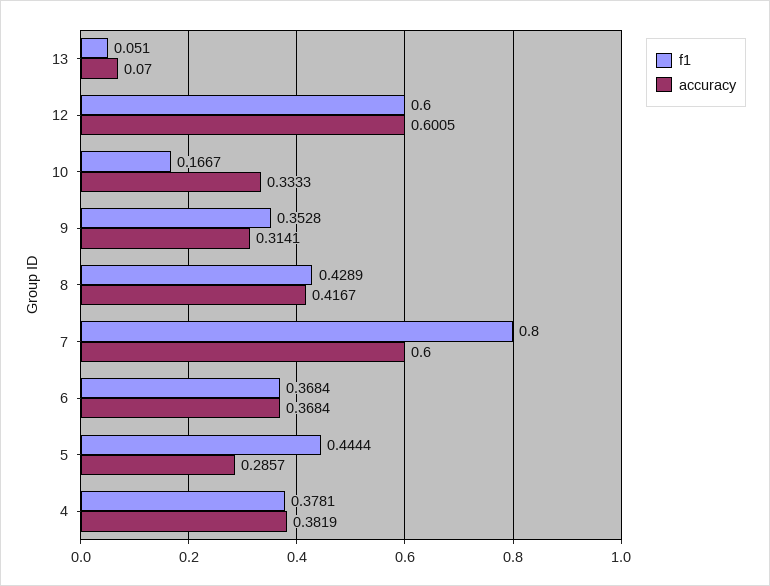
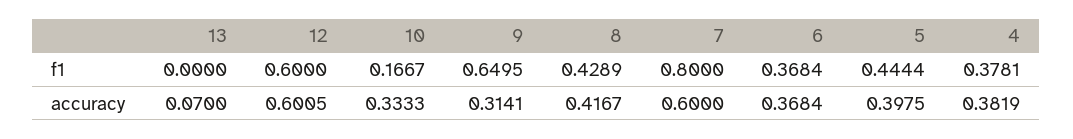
f1, 13: 0.051 -> 0
f1, 9: 0.3528 -> 0.6495
accuracy, 5: 0.2857 -> 0.3975

